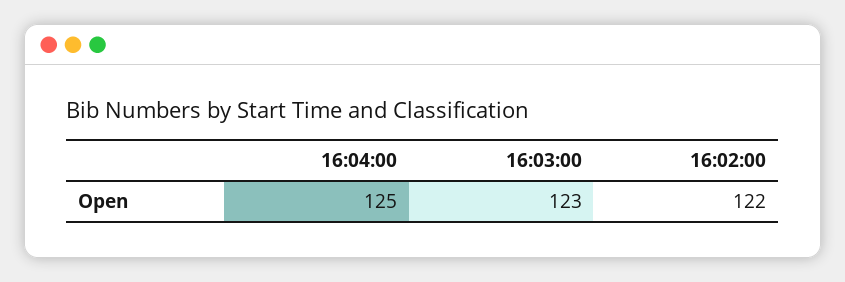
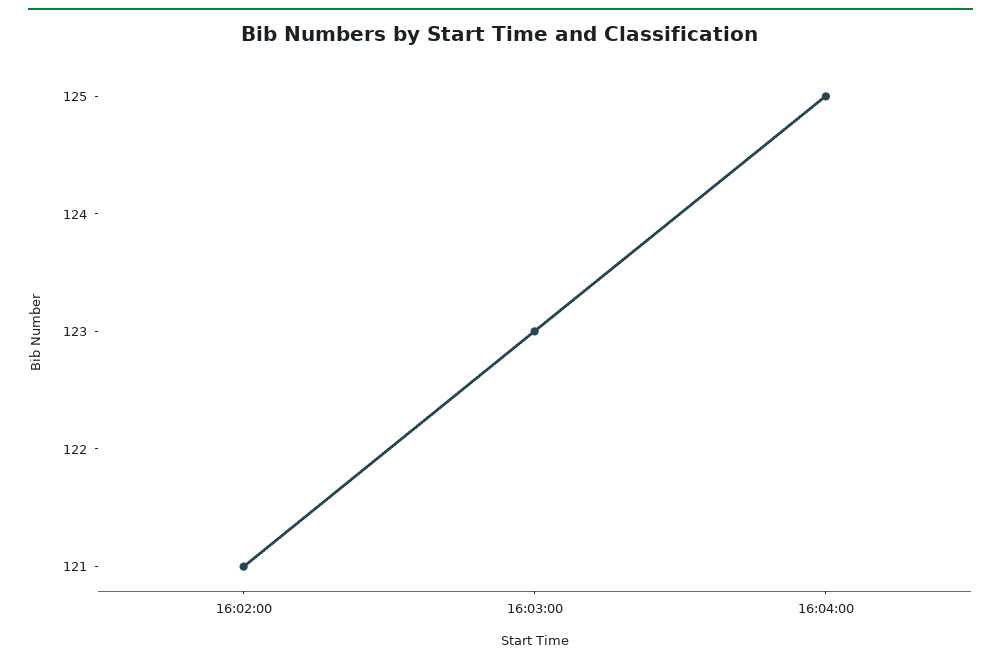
16:02:00: 122 -> 121

